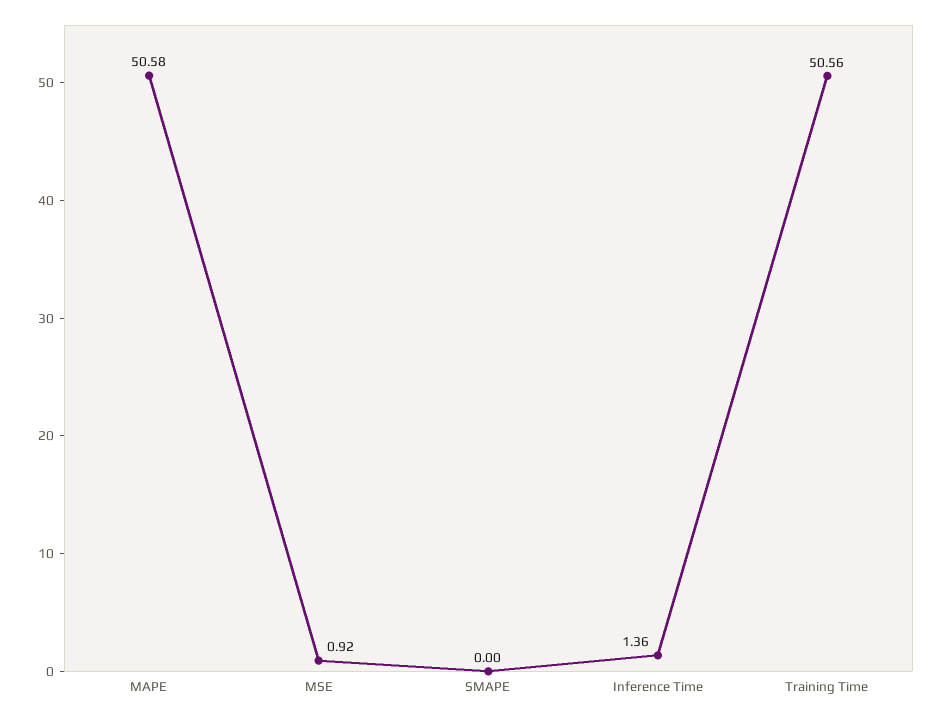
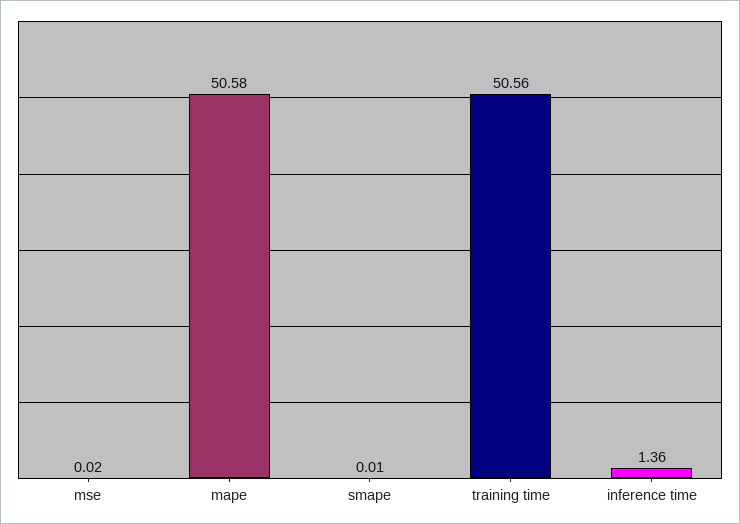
MSE: 0.92 -> 0.02
SMAPE: 0 -> 0.01

